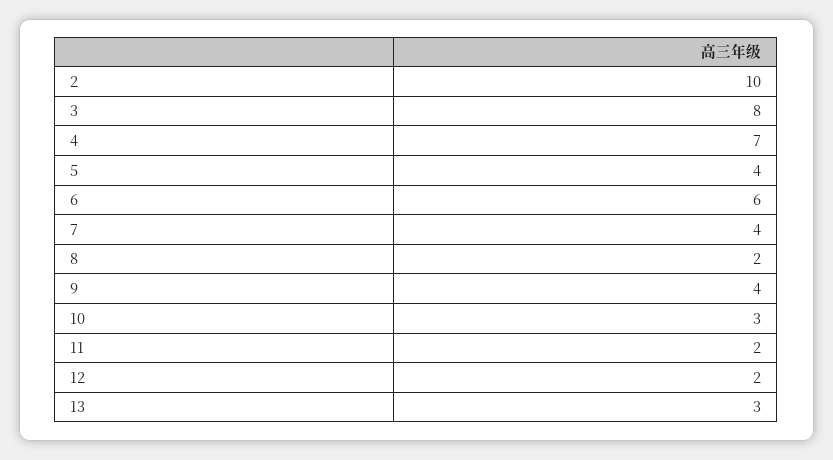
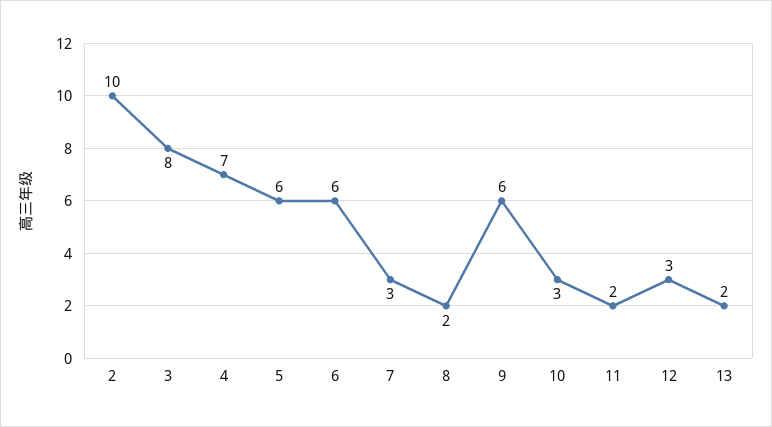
5: 4 -> 6
7: 4 -> 3
9: 4 -> 6
12: 2 -> 3
13: 3 -> 2

